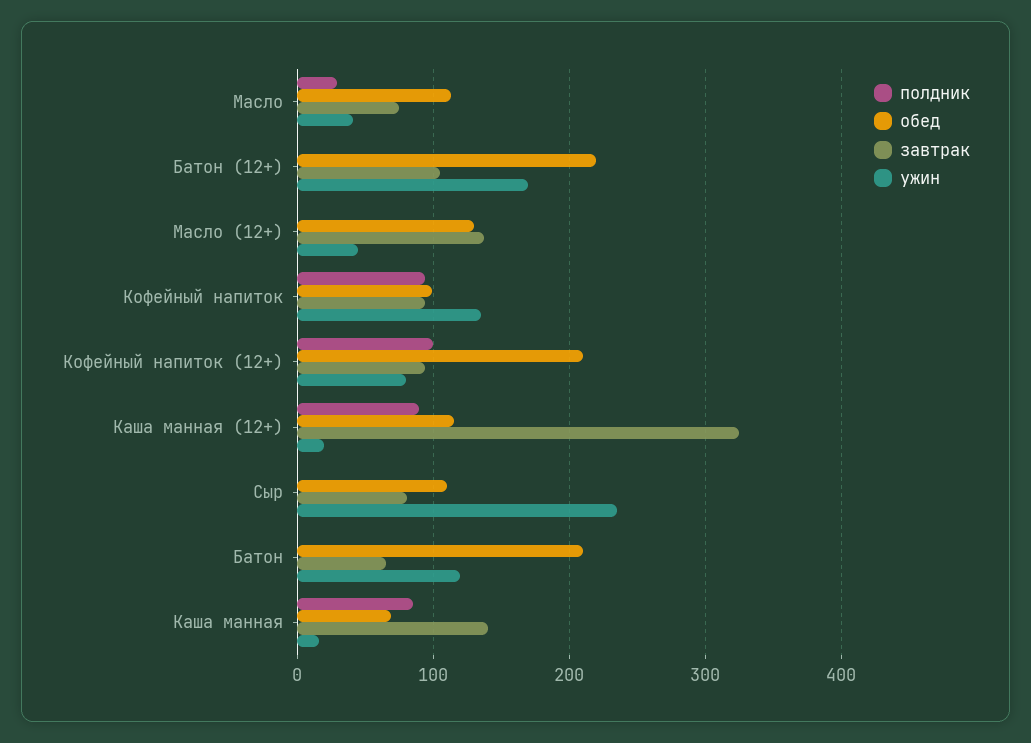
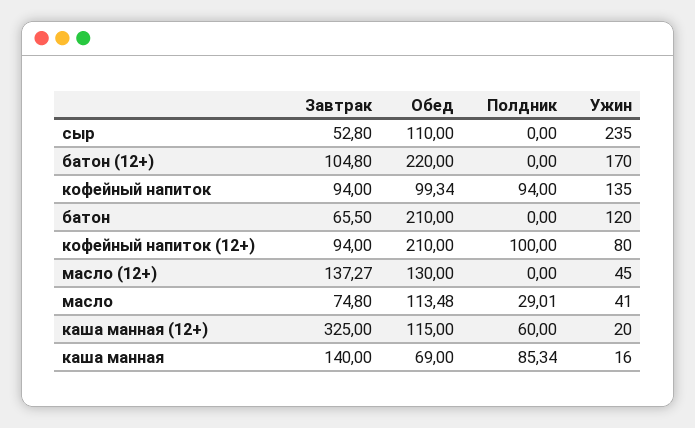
полдник, Каша манная (12+): 90 -> 60
завтрак, Сыр: 80 -> 52.8

